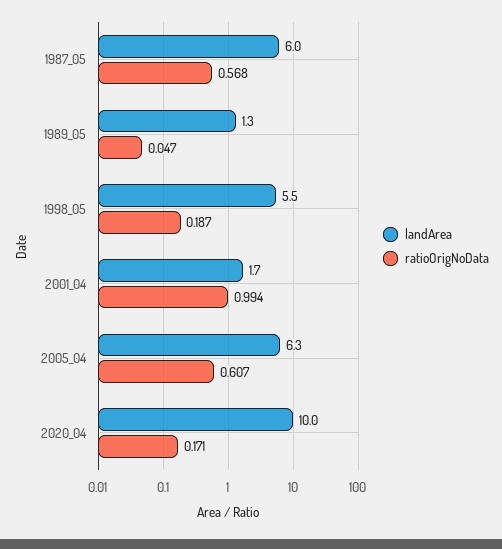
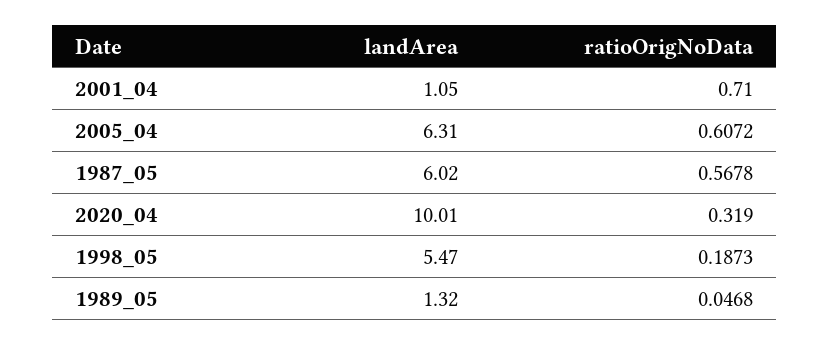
landArea, 2001_04: 1.7 -> 1.05
ratioOrigNoData, 2001_04: 0.994 -> 0.71
ratioOrigNoData, 2020_04: 0.171 -> 0.319

